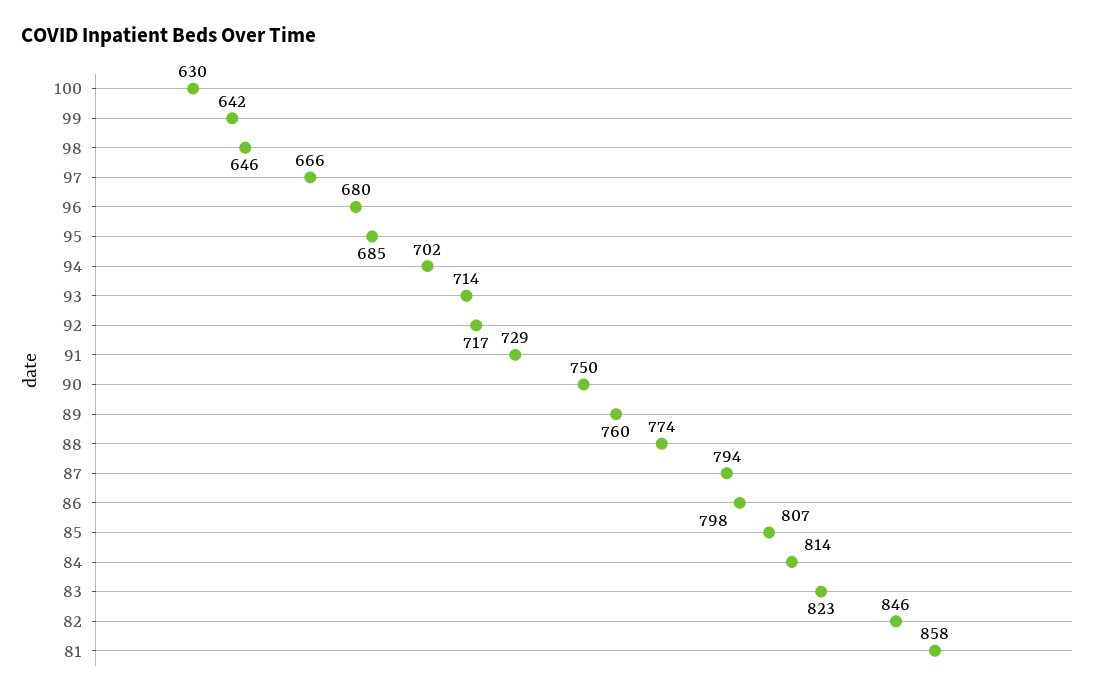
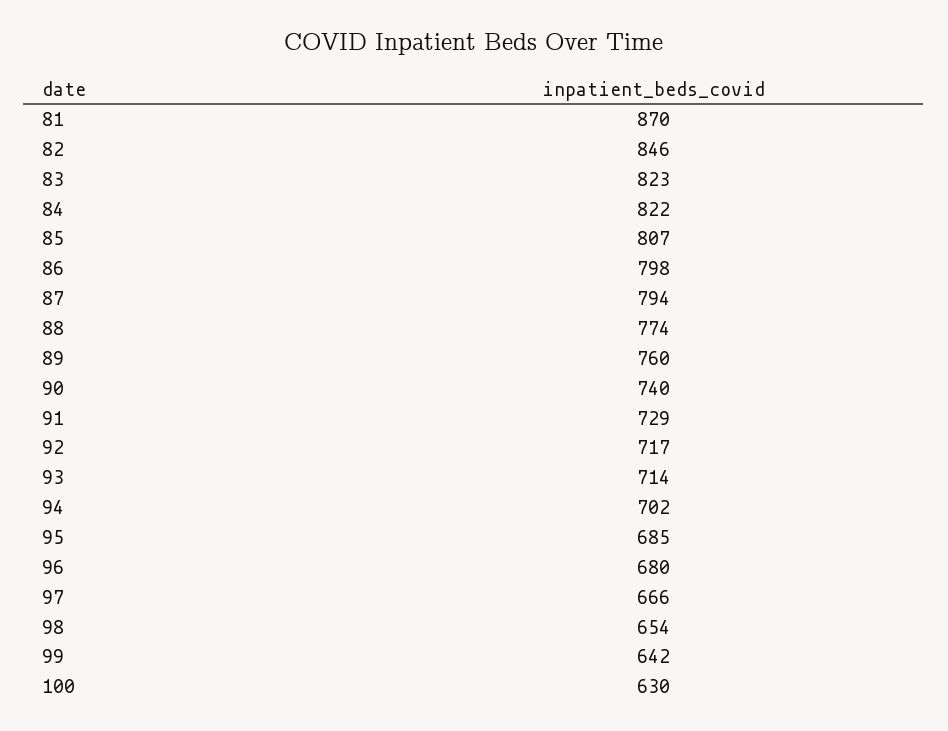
98: 646 -> 654
90: 750 -> 740
84: 814 -> 822
81: 858 -> 870

